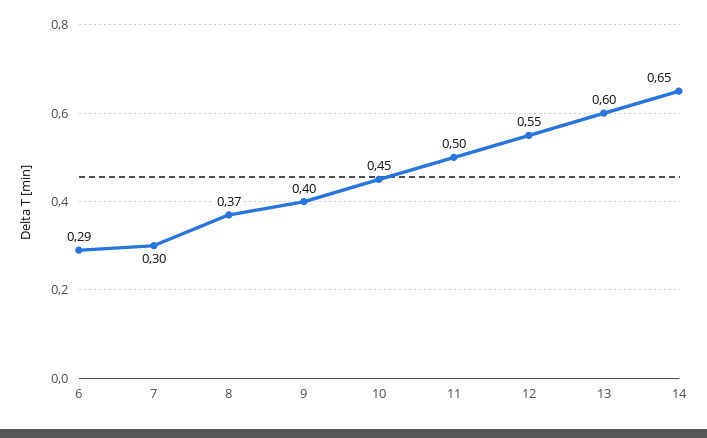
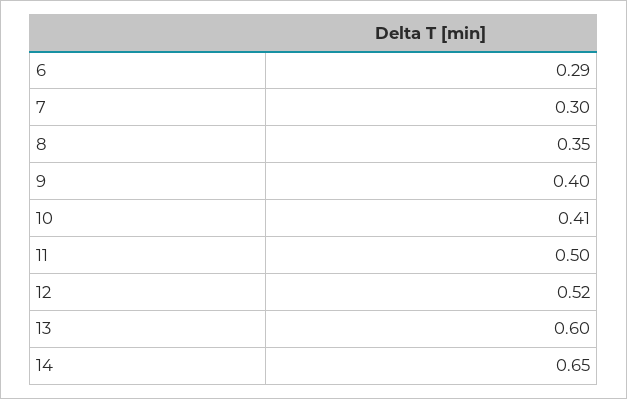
8: 0.37 -> 0.35
10: 0.45 -> 0.41
12: 0.55 -> 0.52

